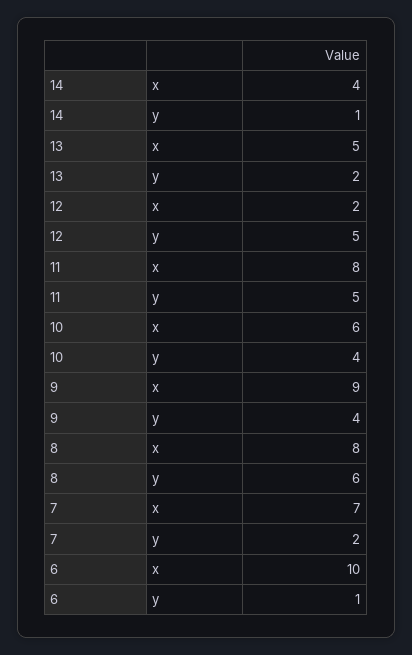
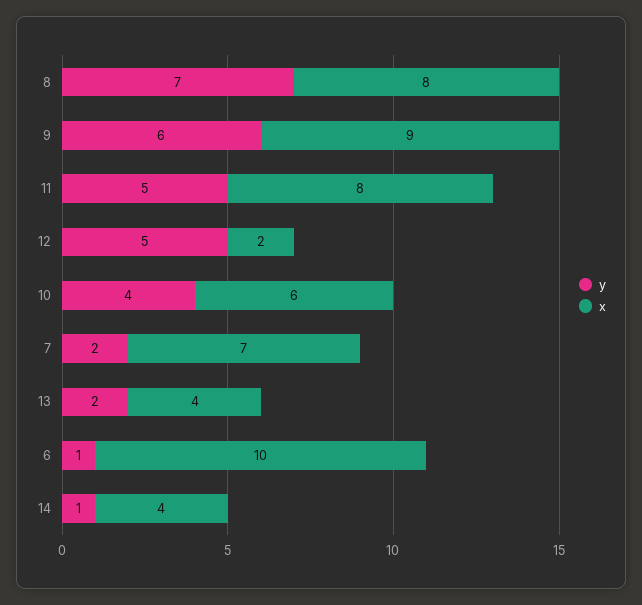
x, 13: 5 -> 4
y, 9: 4 -> 6
y, 8: 6 -> 7

